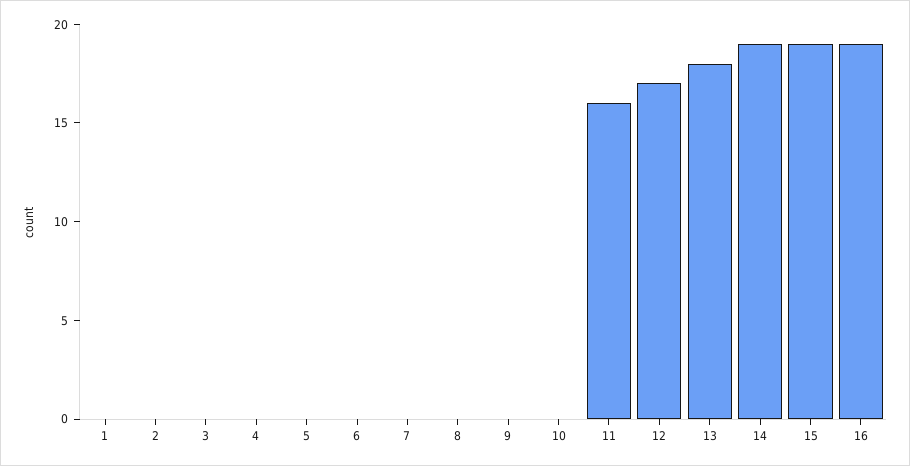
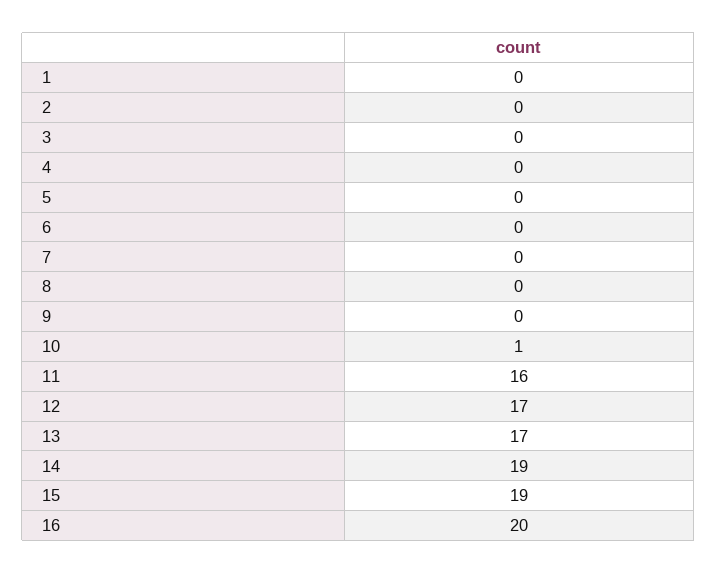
10: 0 -> 1
13: 18 -> 17
16: 19 -> 20

